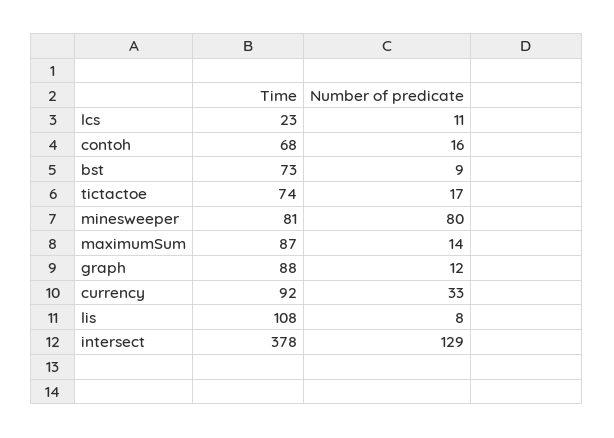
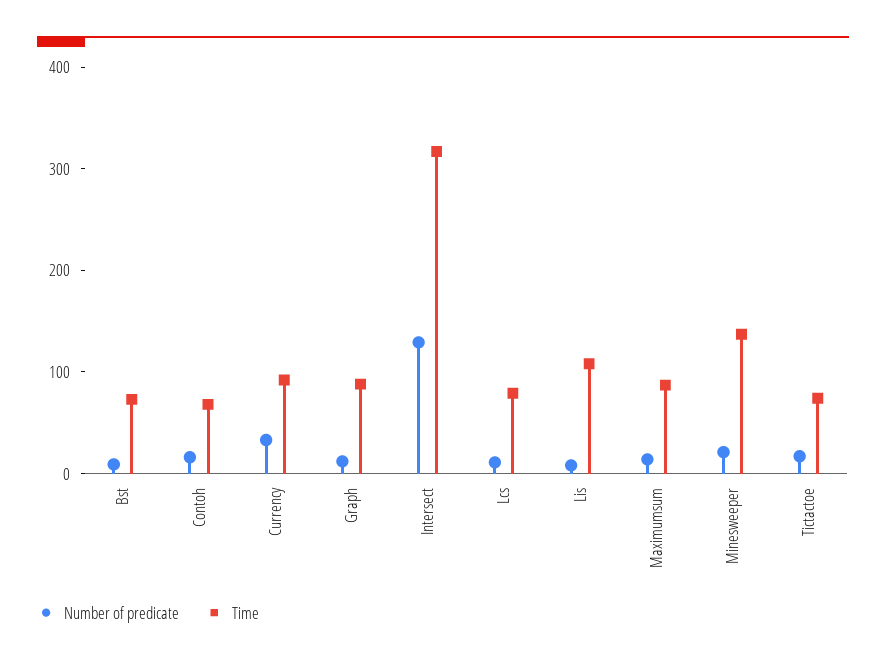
Time, lcs: 23 -> 80
Time, minesweeper: 81 -> 140
Number of predicate, minesweeper: 80 -> 20
Time, intersect: 378 -> 320

